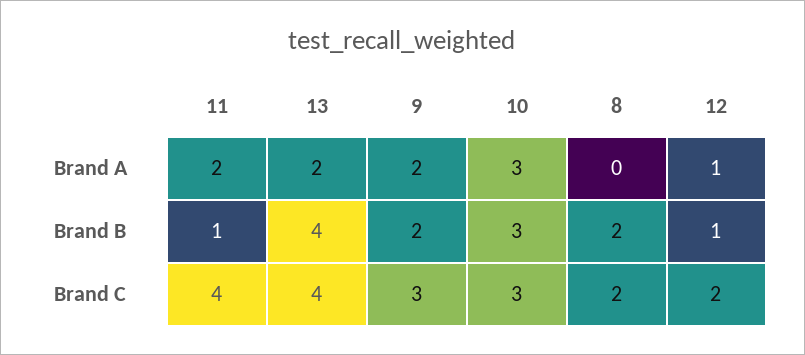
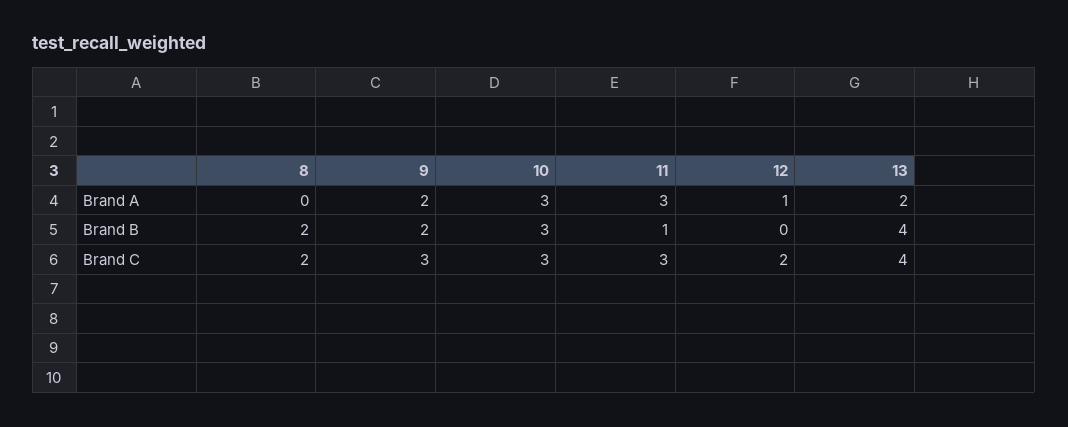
11, Brand A: 2 -> 3
12, Brand B: 1 -> 0
11, Brand C: 4 -> 3

